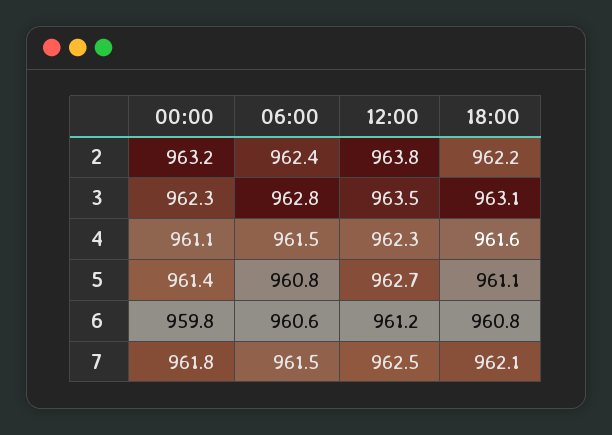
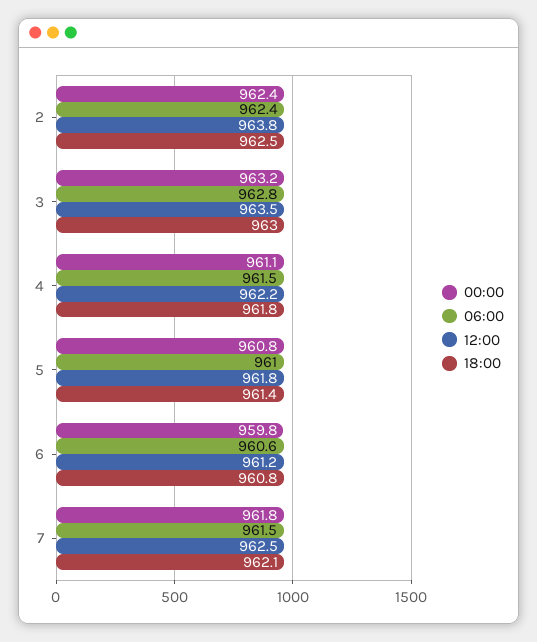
00:00, 2: 963.2 -> 962.4
18:00, 2: 962.2 -> 962.5
00:00, 3: 962.3 -> 963.2
18:00, 3: 963.1 -> 963
12:00, 4: 962.3 -> 962.2
18:00, 4: 961.6 -> 961.8
00:00, 5: 961.4 -> 960.8
06:00, 5: 960.8 -> 961
12:00, 5: 962.7 -> 961.8
18:00, 5: 961.1 -> 961.4

